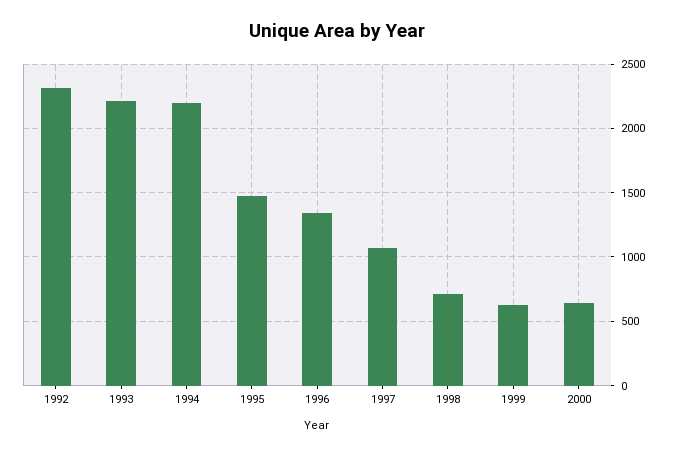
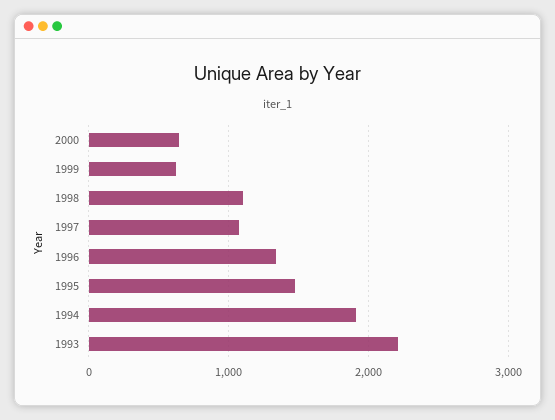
1992: 2300 -> none
1994: 2200 -> 1900
1998: 700 -> 1100

